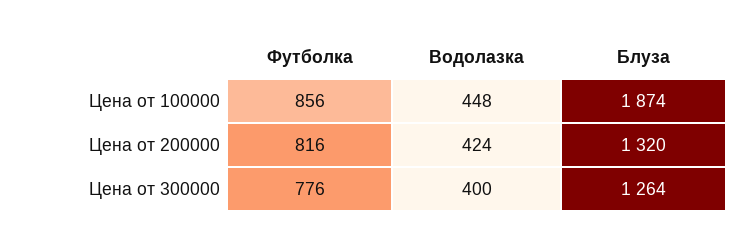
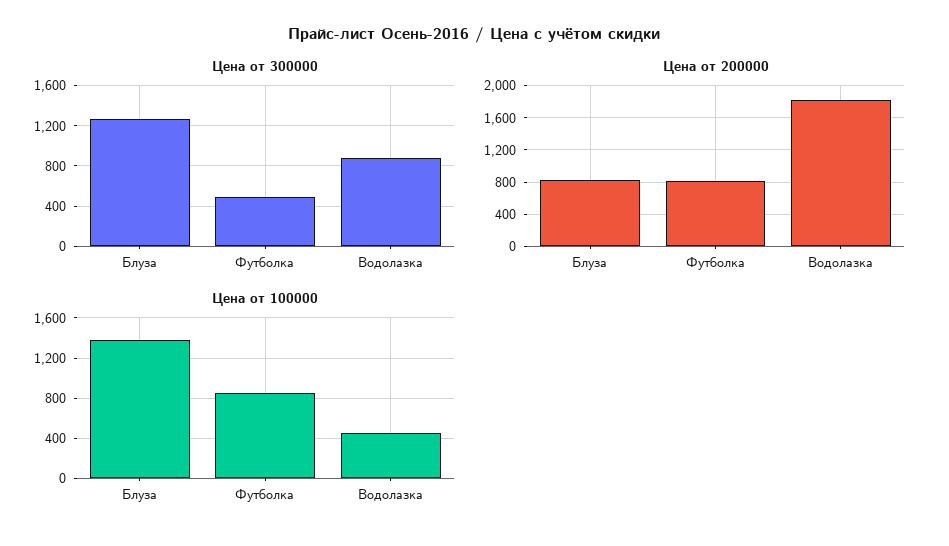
Цена от 100000, Блуза: 1874 -> 1400
Цена от 200000, Водолазка: 424 -> 1800
Цена от 200000, Блуза: 1320 -> 800
Цена от 300000, Футболка: 776 -> 500
Цена от 300000, Водолазка: 400 -> 900

